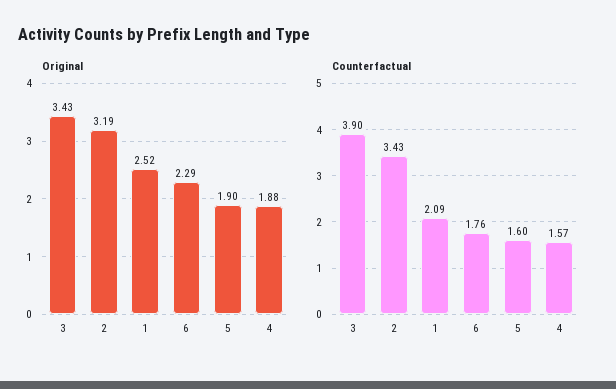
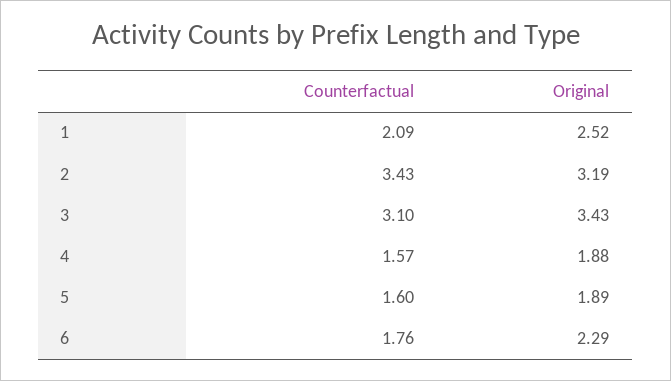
Original, 5: 1.9 -> 1.89
Counterfactual, 3: 3.9 -> 3.1

